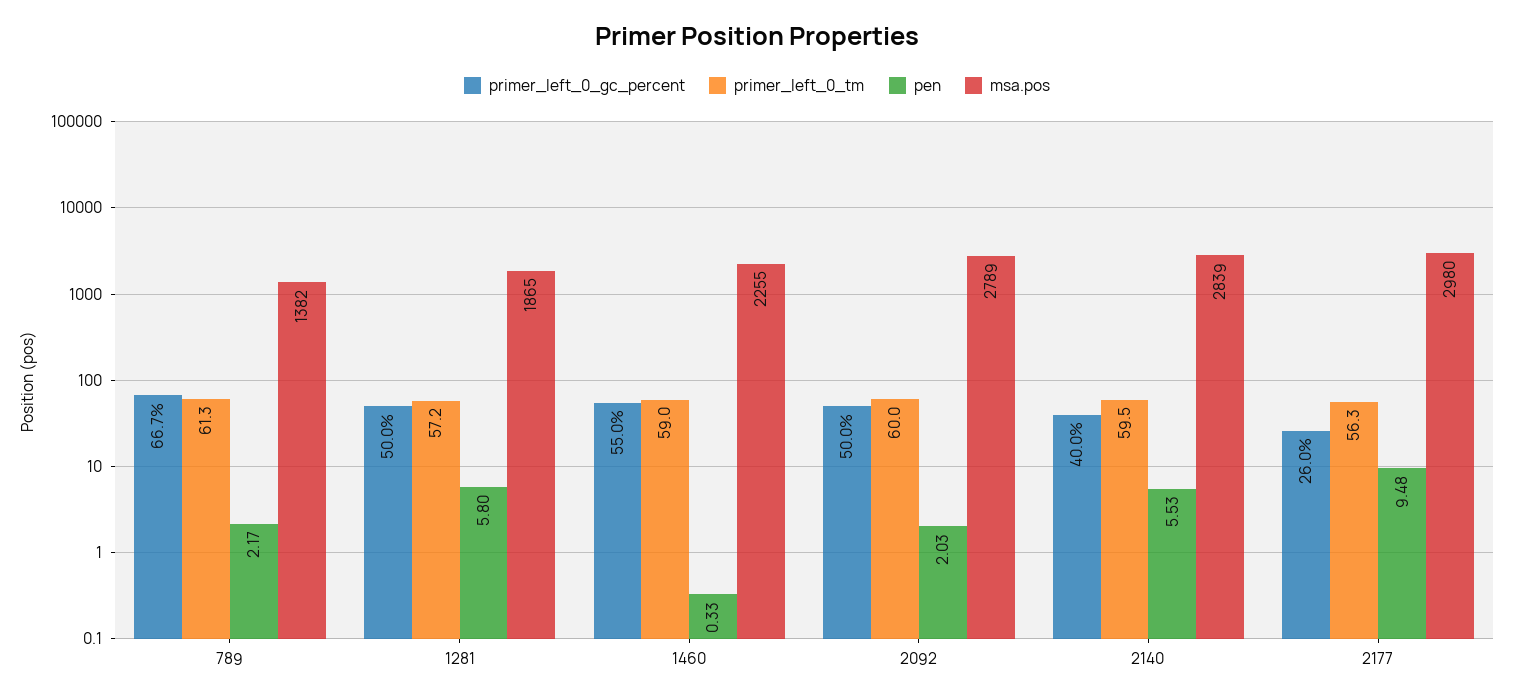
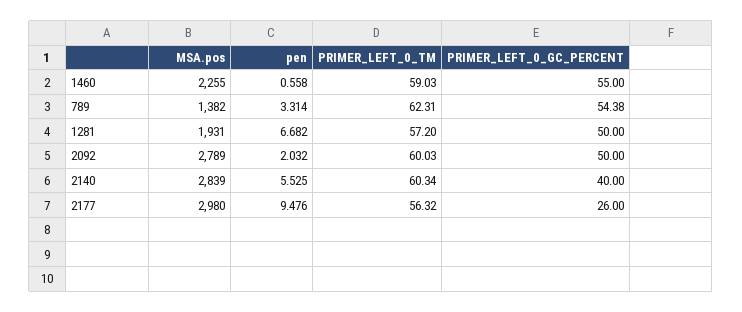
primer_left_0_gc_percent, 789: 66.7 -> 54.38
primer_left_0_tm, 789: 61.3 -> 62.31
pen, 789: 2.17 -> 3.314
pen, 1281: 5.8 -> 6.682
msa.pos, 1281: 1865 -> 1931
pen, 1460: 0.33 -> 0.558
primer_left_0_tm, 2140: 59.5 -> 60.34

